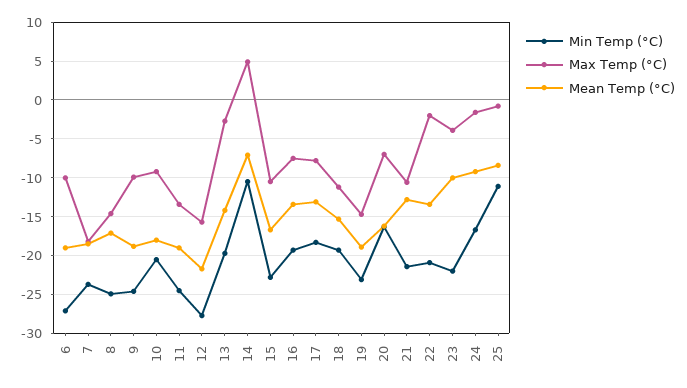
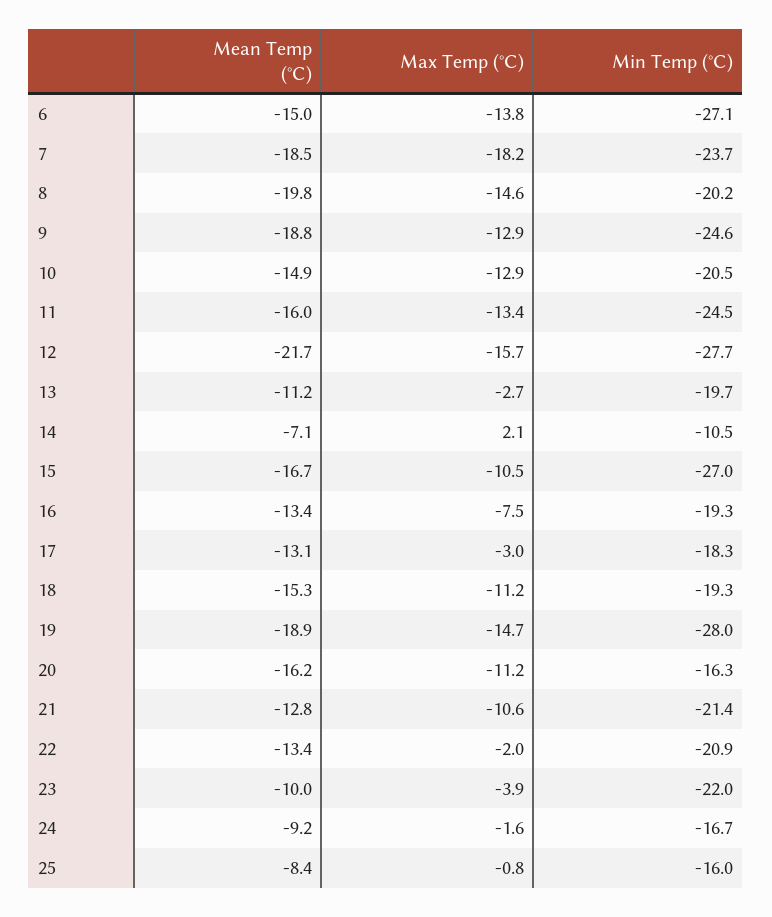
Max Temp (°C), 6: -10 -> -13.8
Mean Temp (°C), 6: -19 -> -15
Min Temp (°C), 8: -25 -> -20.2
Mean Temp (°C), 8: -17 -> -19.8
Max Temp (°C), 9: -10 -> -12.9
Max Temp (°C), 10: -9 -> -12.9
Mean Temp (°C), 10: -18 -> -14.9
Mean Temp (°C), 11: -19 -> -16
Mean Temp (°C), 13: -14 -> -11.2
Max Temp (°C), 14: 5 -> 2.1
Min Temp (°C), 15: -23 -> -27
Max Temp (°C), 17: -8 -> -3
Min Temp (°C), 19: -23 -> -28
Max Temp (°C), 20: -7 -> -11.2
Min Temp (°C), 25: -11 -> -16

